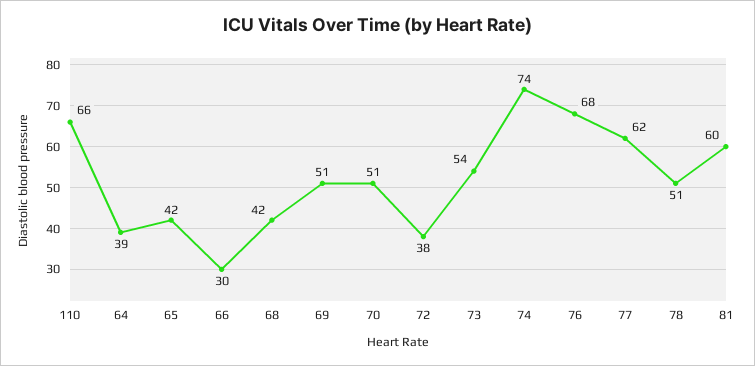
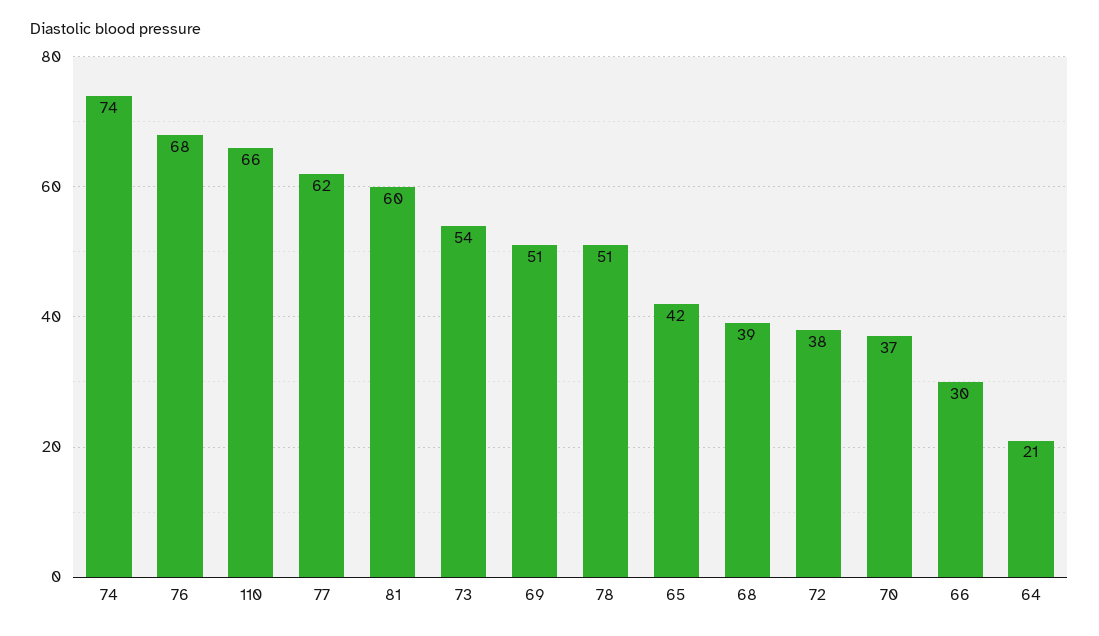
64: 39 -> 21
68: 42 -> 39
70: 51 -> 37

